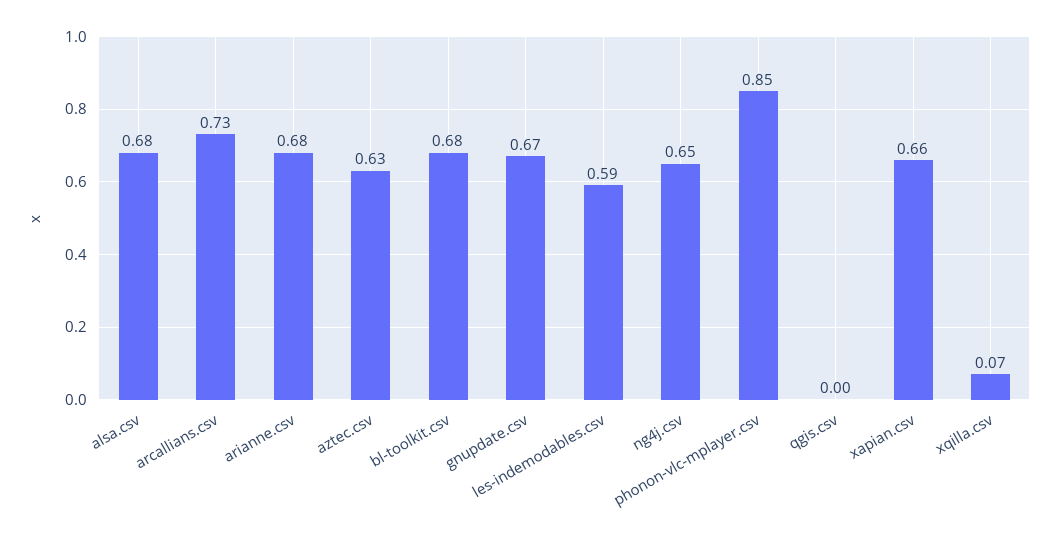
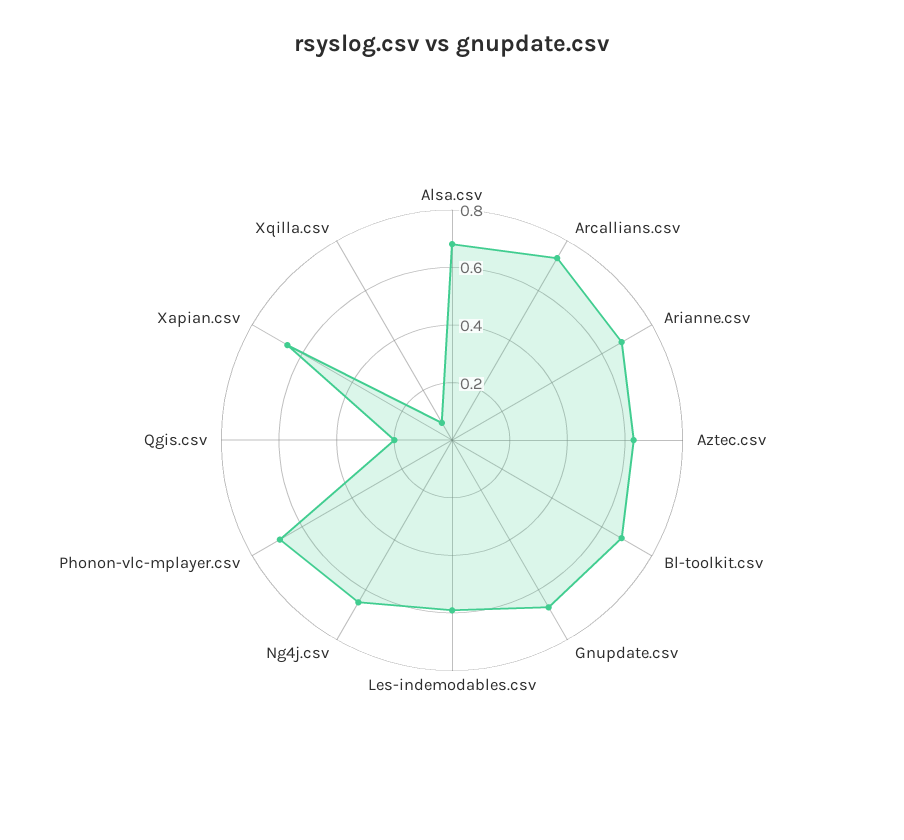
phonon-vlc-mplayer.csv: 0.85 -> 0.7
qgis.csv: 0 -> 0.2

